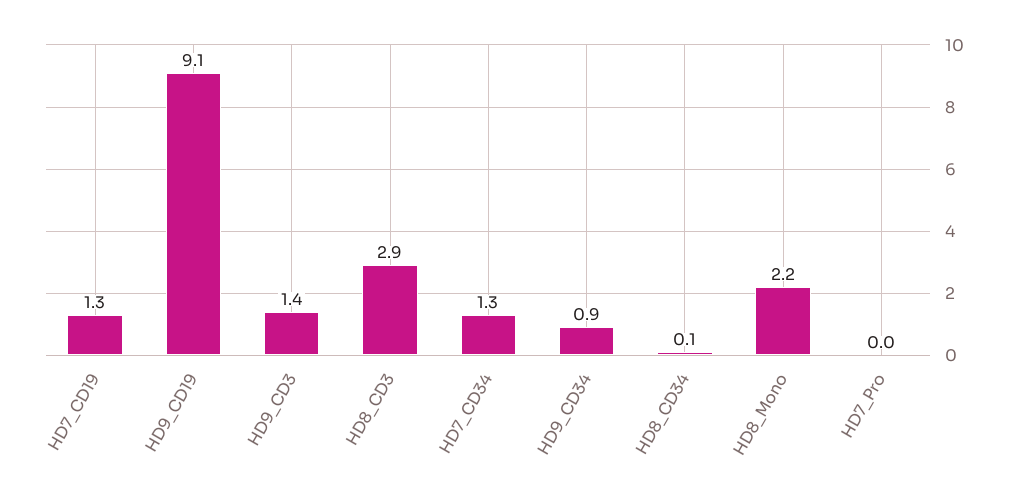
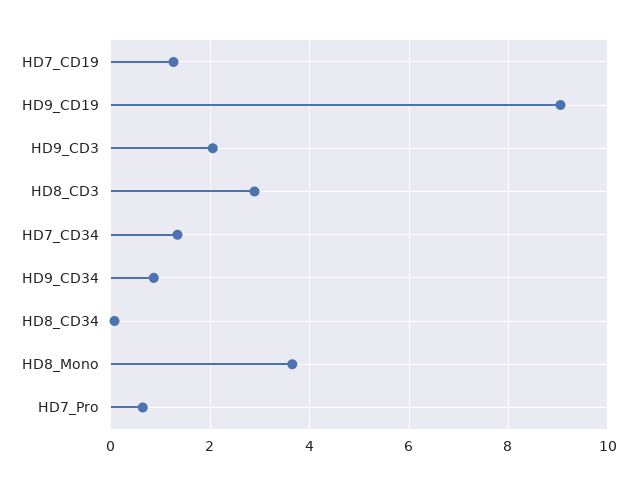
HD9_CD3: 1.4 -> 2
HD8_Mono: 2.2 -> 3.6
HD7_Pro: 0 -> 0.6

